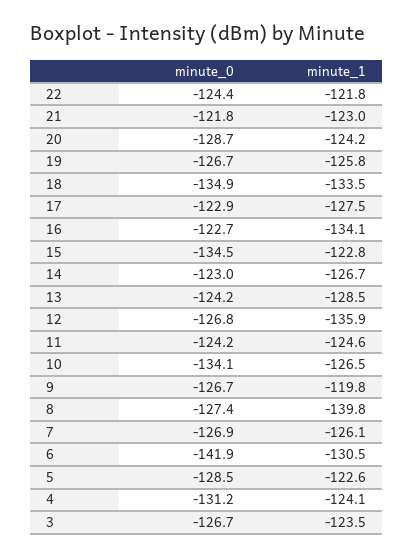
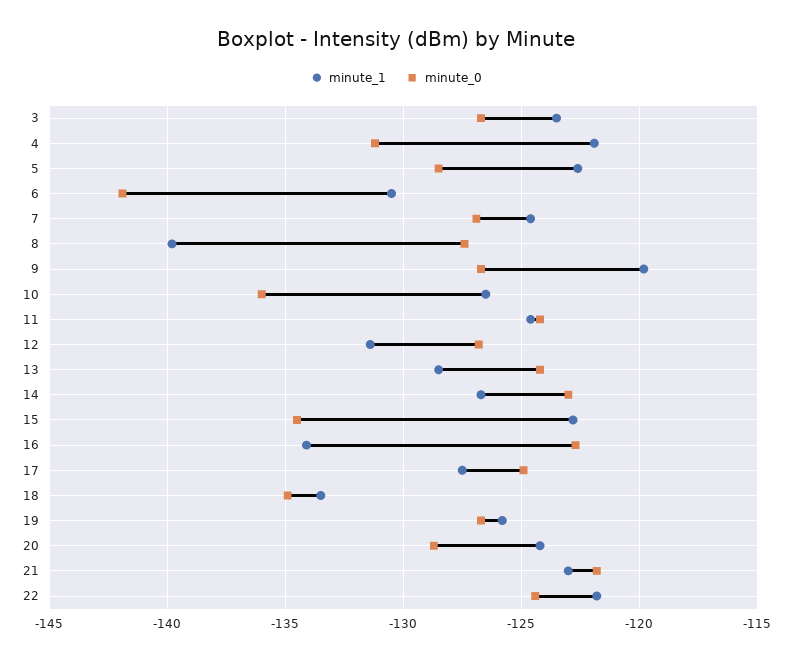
minute_0, 17: -122.9 -> -125
minute_1, 12: -135.9 -> -131.5
minute_0, 10: -134.1 -> -136
minute_1, 7: -126.1 -> -124.5
minute_1, 4: -124.1 -> -122

